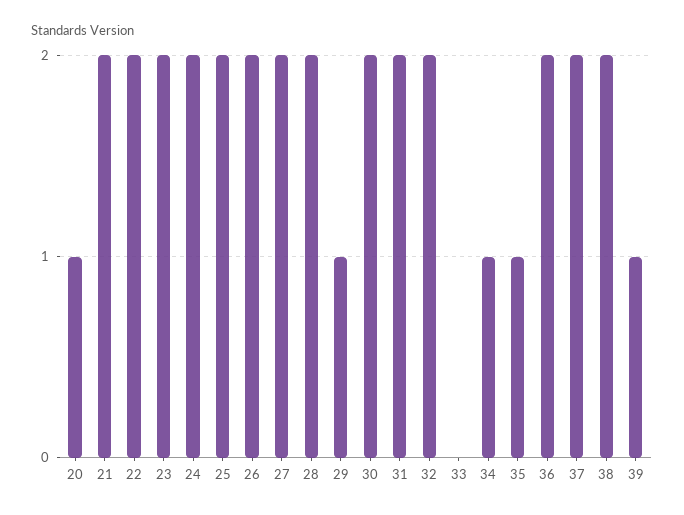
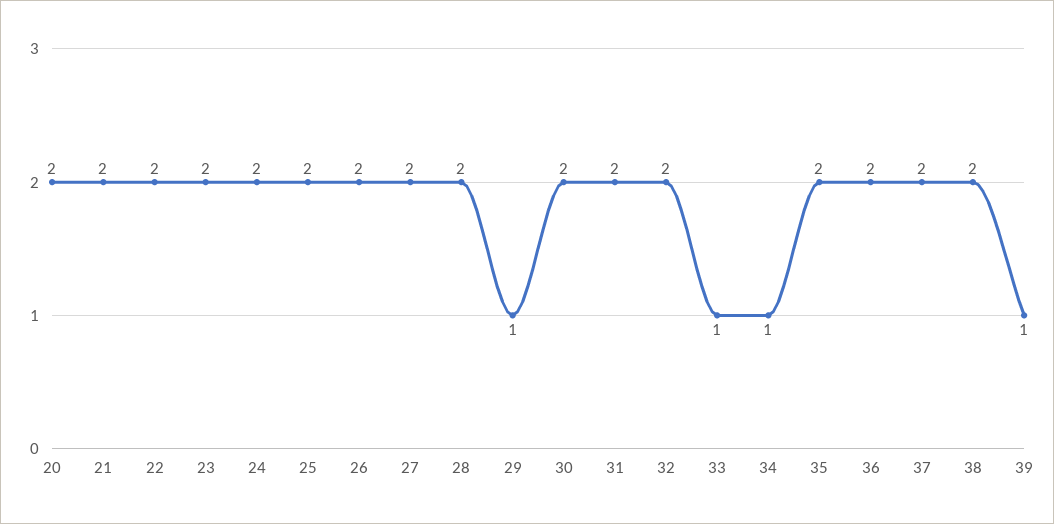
20: 1 -> 2
33: 0 -> 1
35: 1 -> 2

